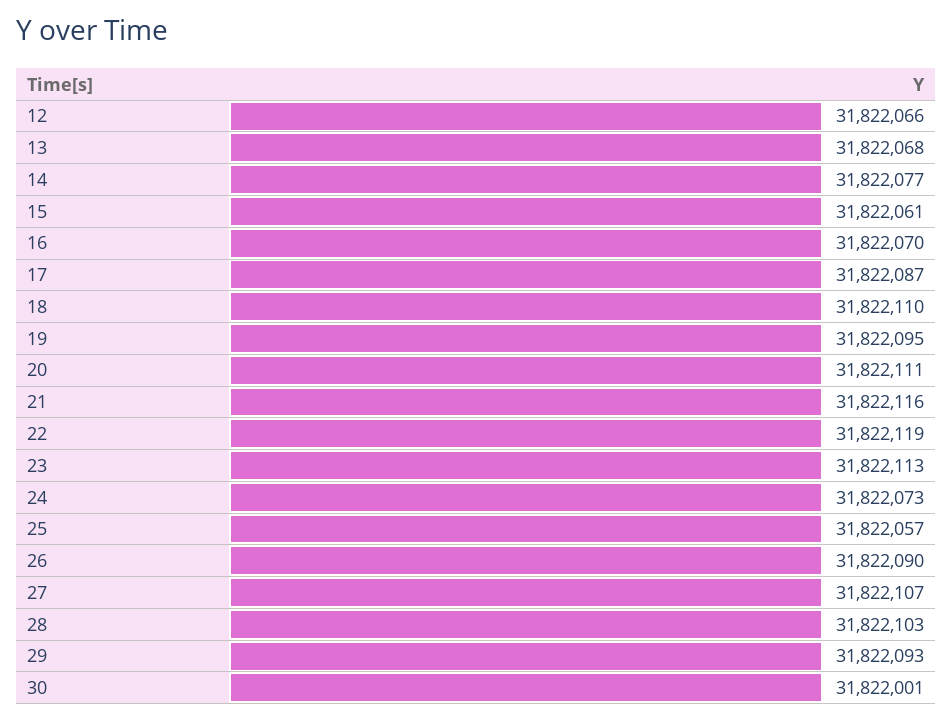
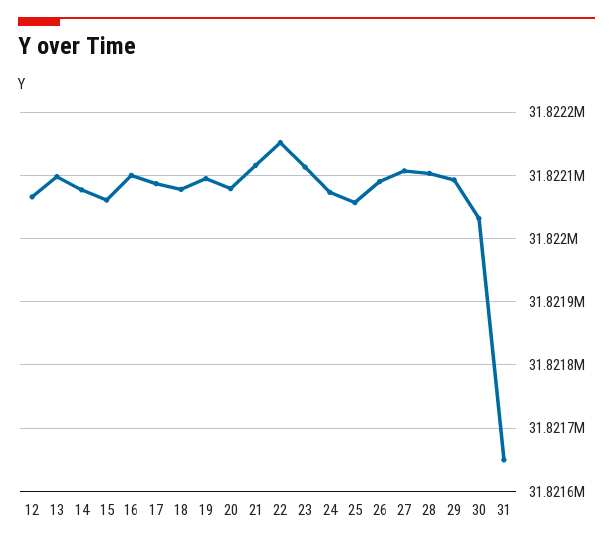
13: 31822068 -> 31822100
16: 31822070 -> 31822100
18: 31822110 -> 31822080
20: 31822111 -> 31822080
22: 31822119 -> 31822150
30: 31822001 -> 31822030
31: none -> 31821650

